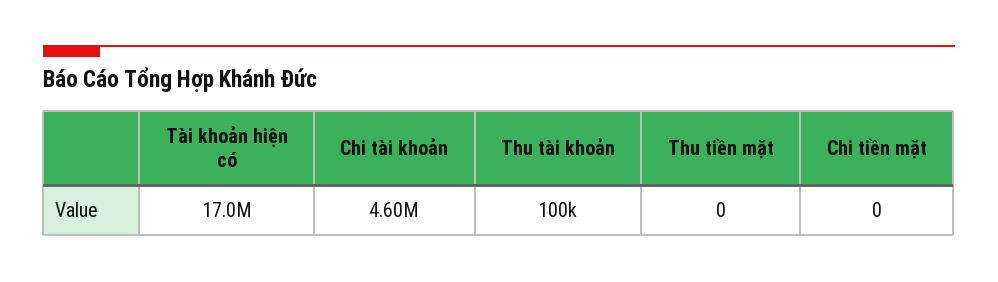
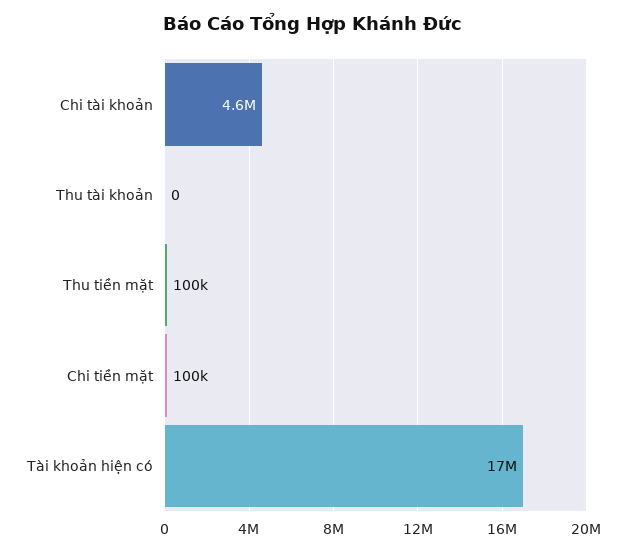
Thu tài khoản: 100000 -> 0
Thu tiền mặt: 0 -> 100000
Chi tiền mặt: 0 -> 100000

